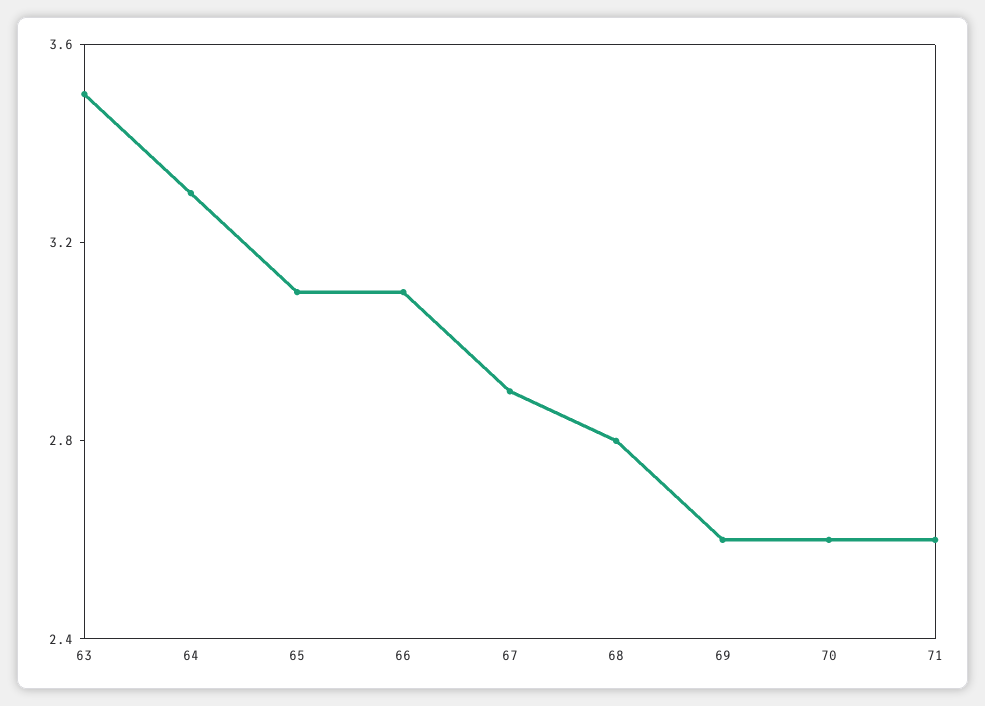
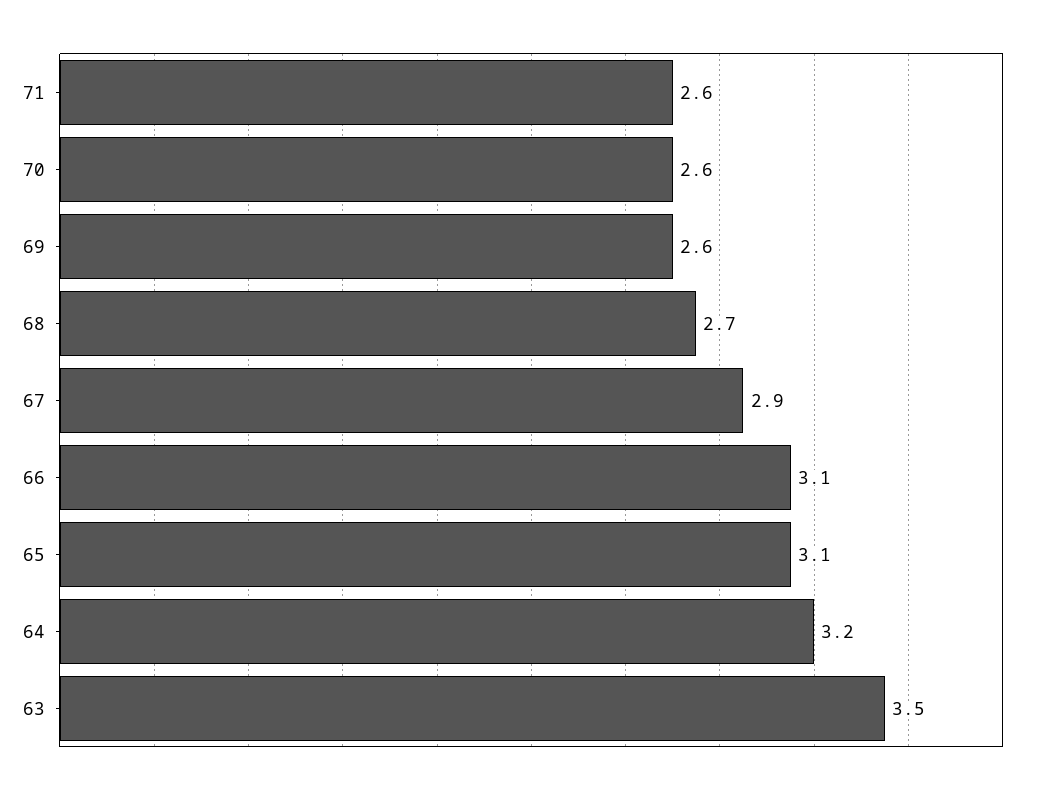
64: 3.3 -> 3.2
68: 2.8 -> 2.7

